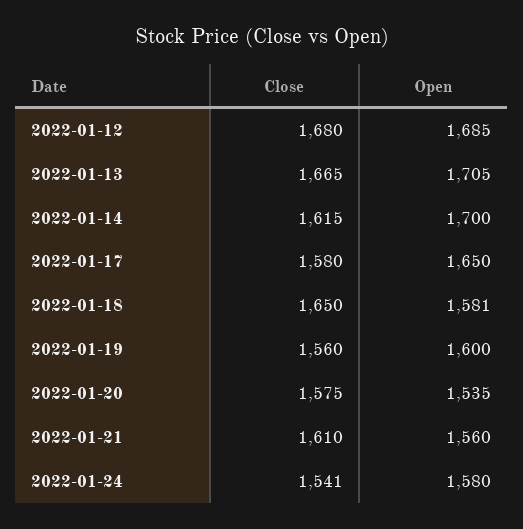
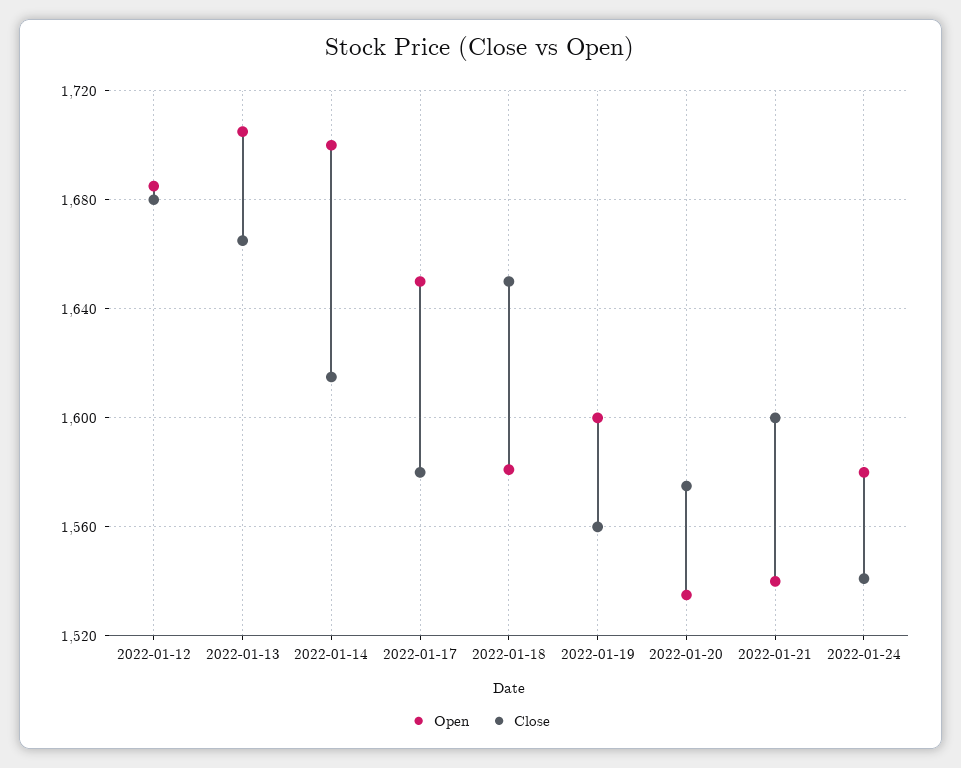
Close, 2022-01-21: 1610 -> 1600
Open, 2022-01-21: 1560 -> 1540

